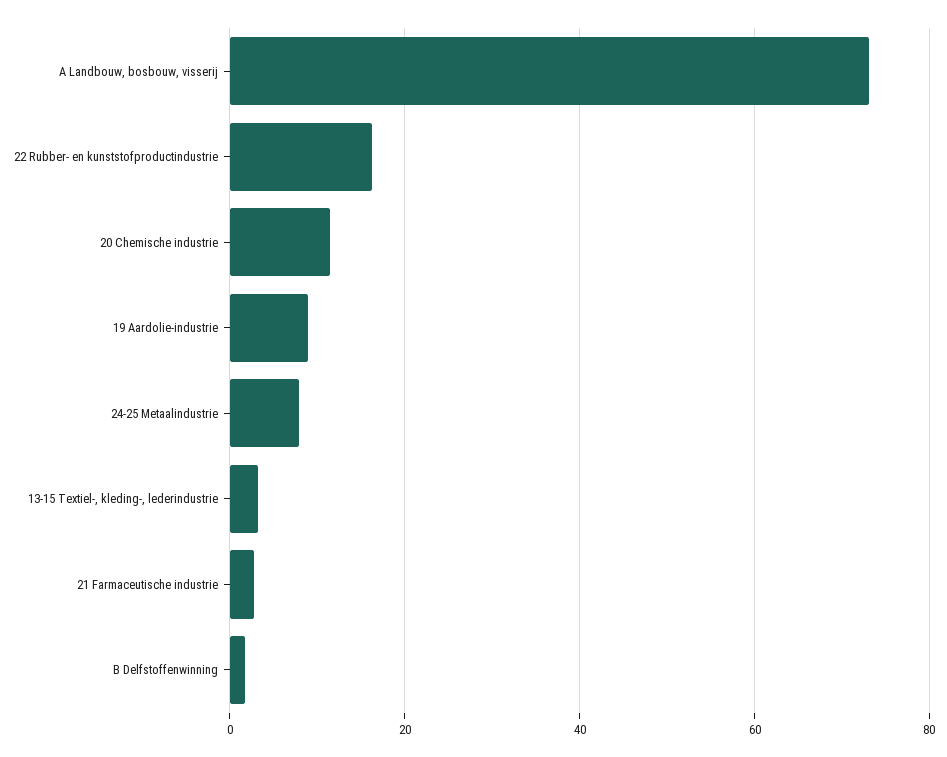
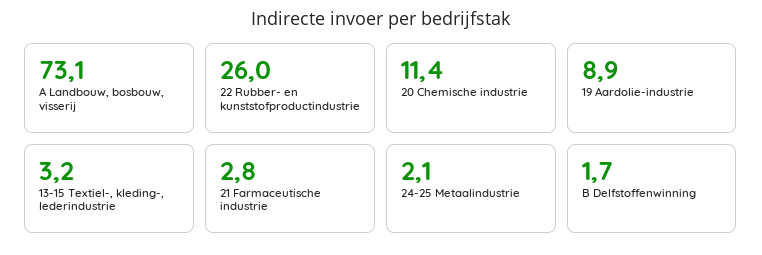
22 Rubber- en kunststofproductindustrie: 16 -> 26
24-25 Metaalindustrie: 8 -> 2.1

